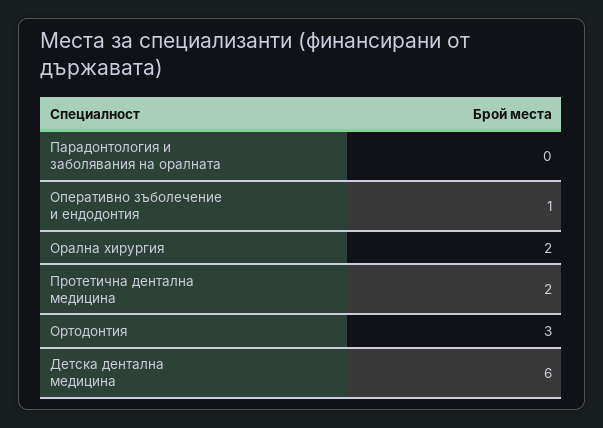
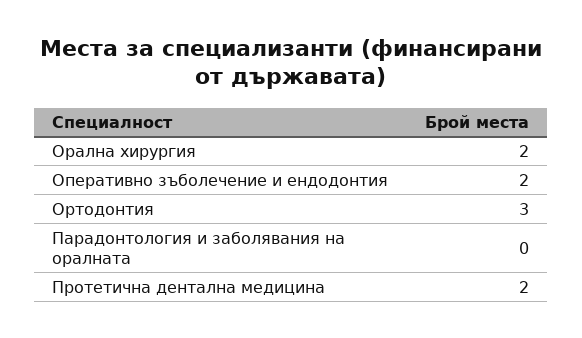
Оперативно зъболечение и ендодонтия: 1 -> 2
Детска дентална медицина: 6 -> none

